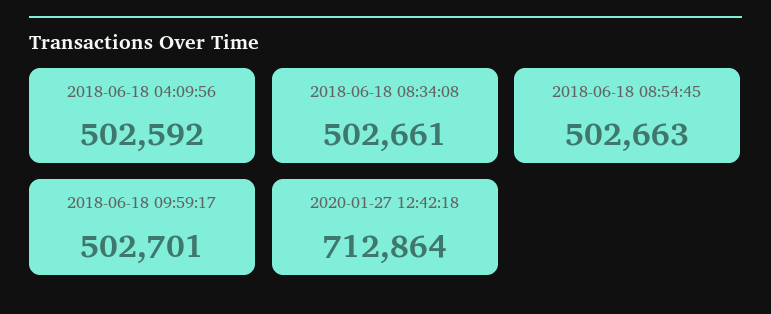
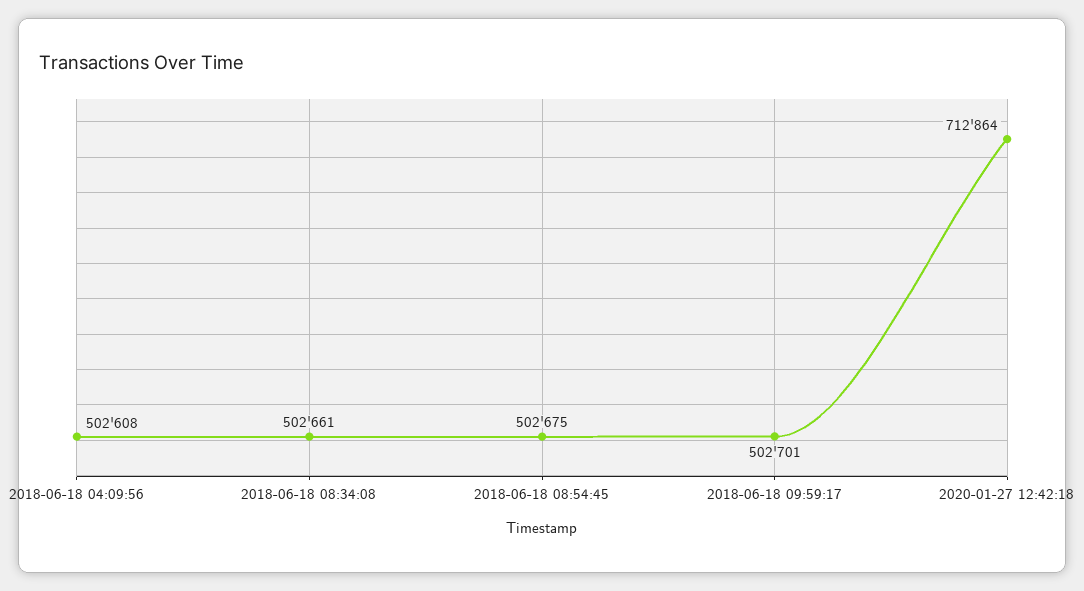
2018-06-18 04:09:56: 502592 -> 502608
2018-06-18 08:54:45: 502663 -> 502675

